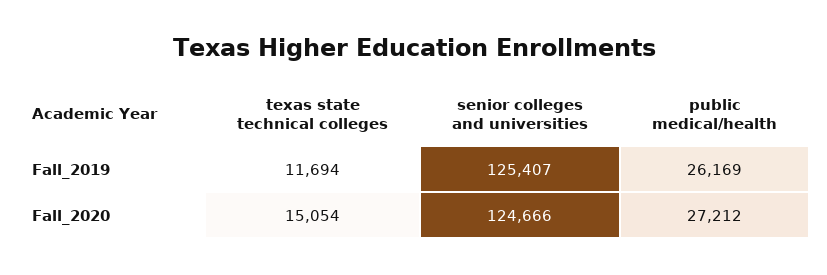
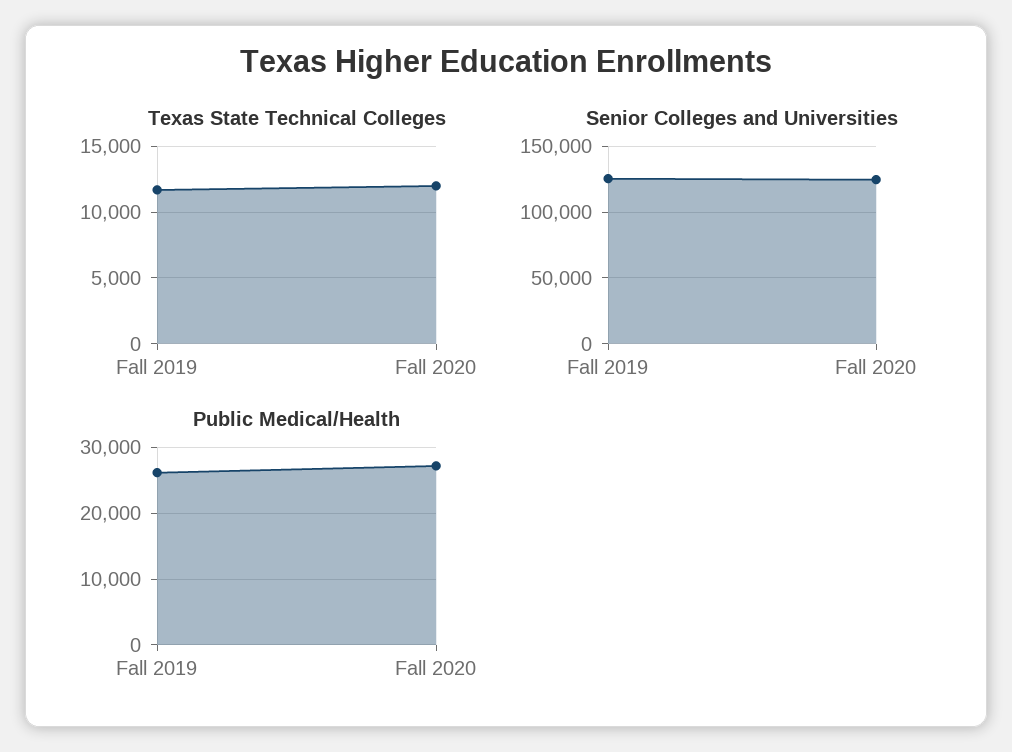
texas state technical colleges, Fall_2020: 15054 -> 12000

